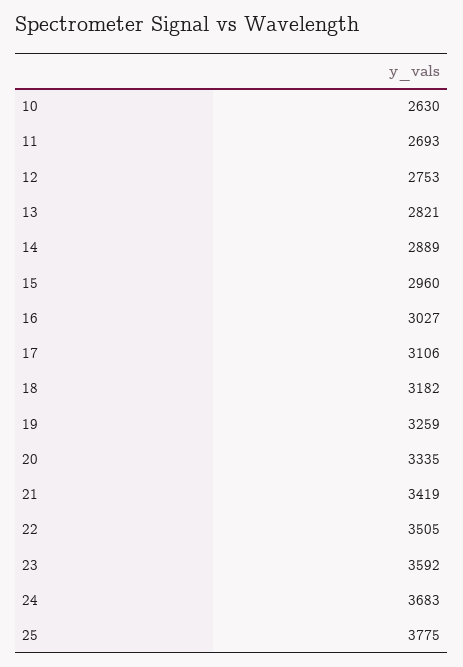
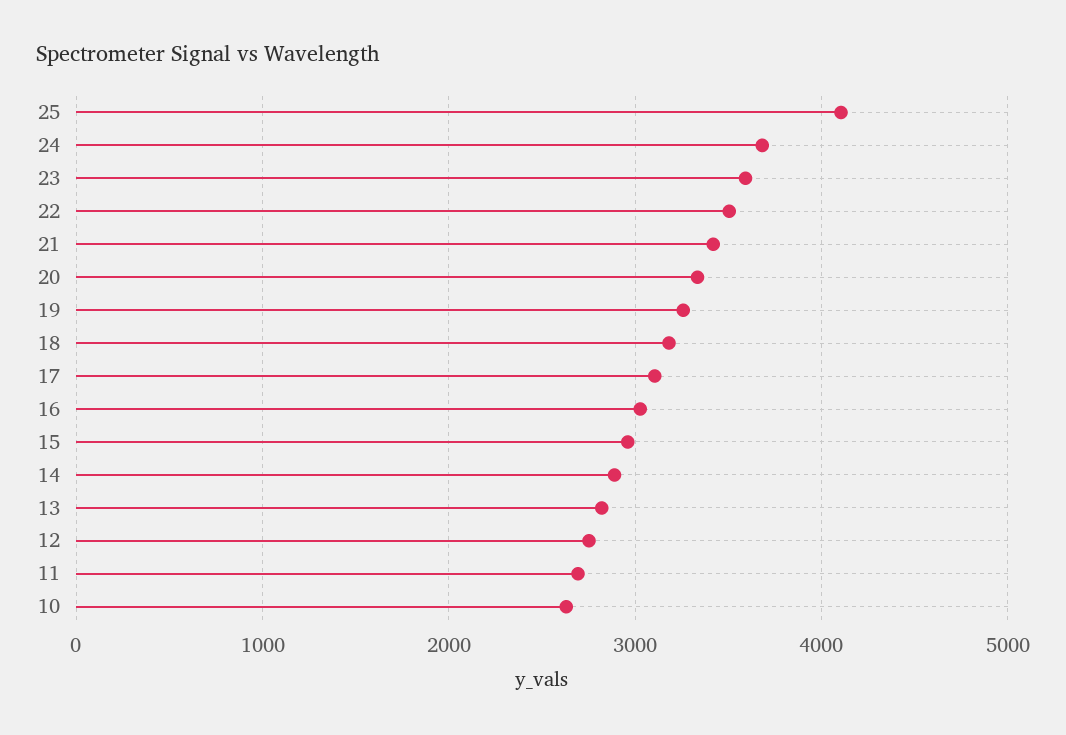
25: 3775 -> 4100

